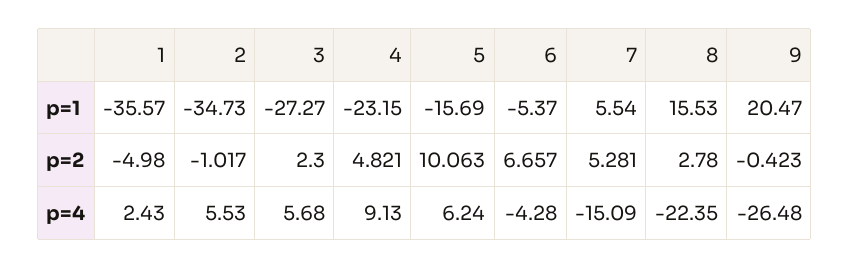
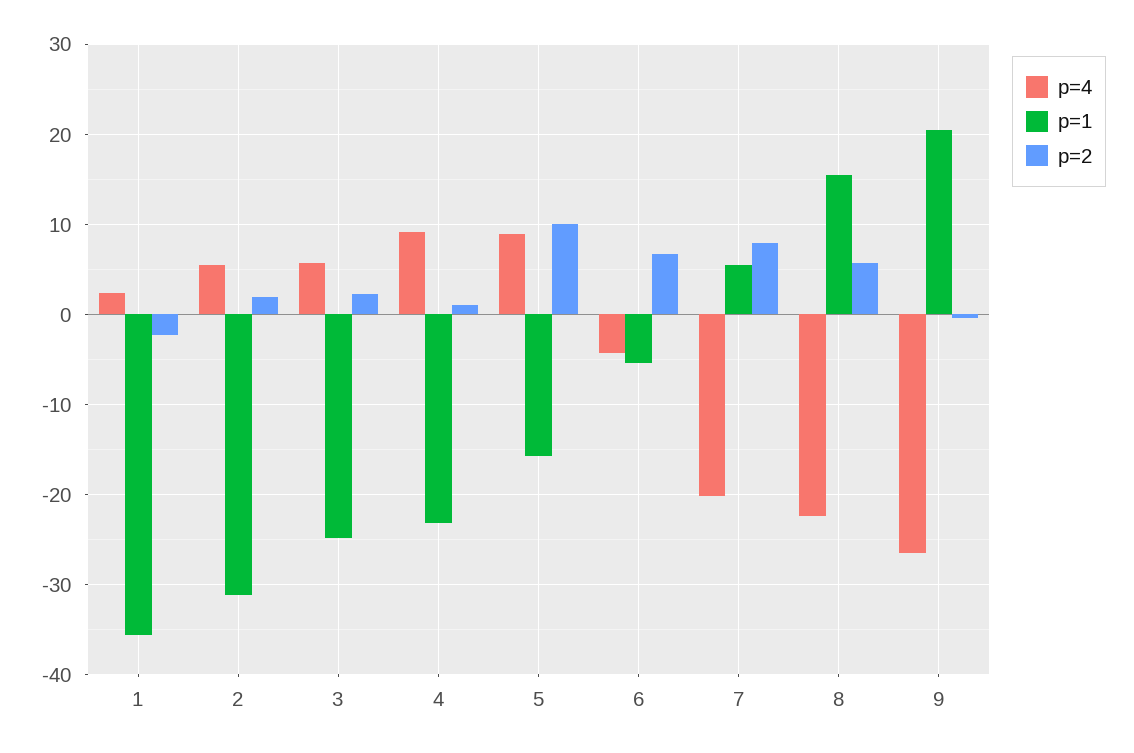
p=1, 2: -34.73 -> -31
p=1, 3: -27.27 -> -25
p=2, 1: -4.98 -> -2
p=2, 2: -1.017 -> 2
p=2, 4: 4.821 -> 1
p=2, 7: 5.281 -> 8
p=2, 8: 2.78 -> 6
p=4, 5: 6.24 -> 9
p=4, 7: -15.09 -> -20

